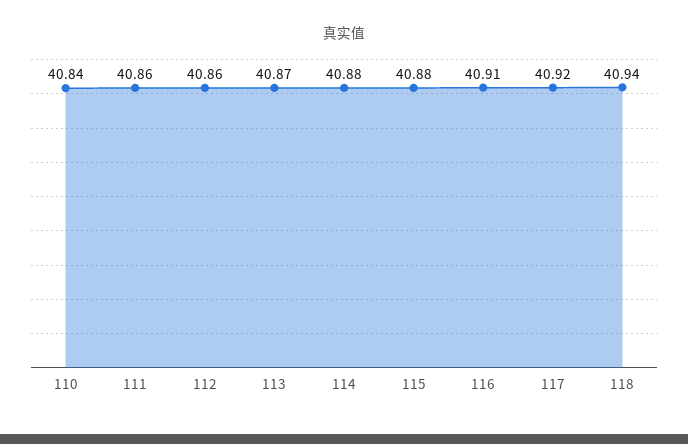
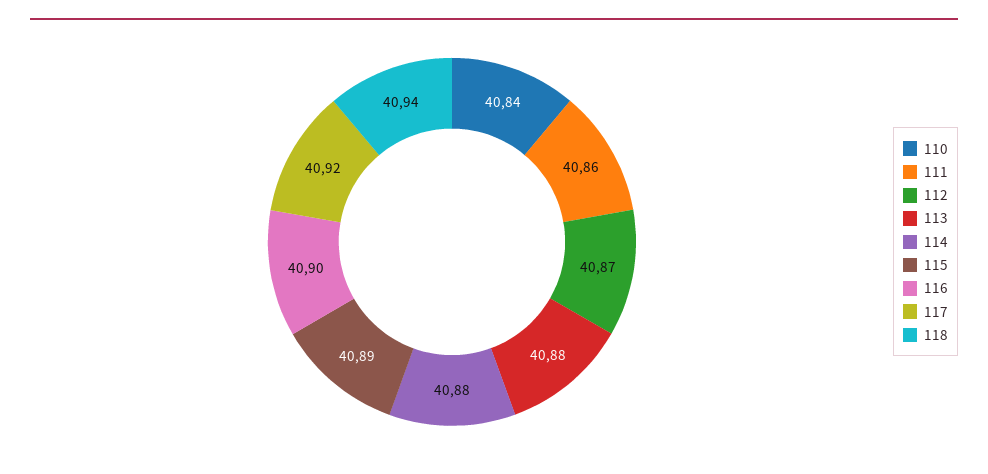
112: 40.86 -> 40.87
113: 40.87 -> 40.88
115: 40.88 -> 40.89
116: 40.91 -> 40.9

